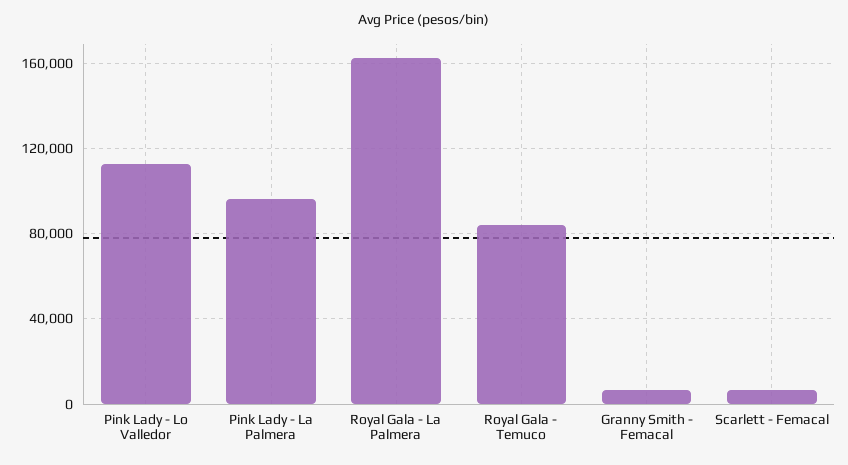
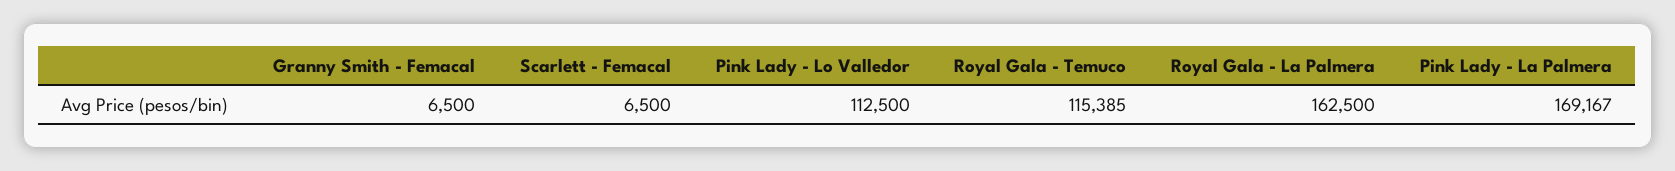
Pink Lady - La Palmera: 95000 -> 169167
Royal Gala - Temuco: 85000 -> 115385

